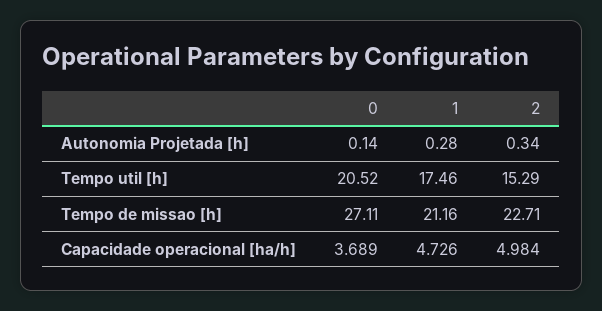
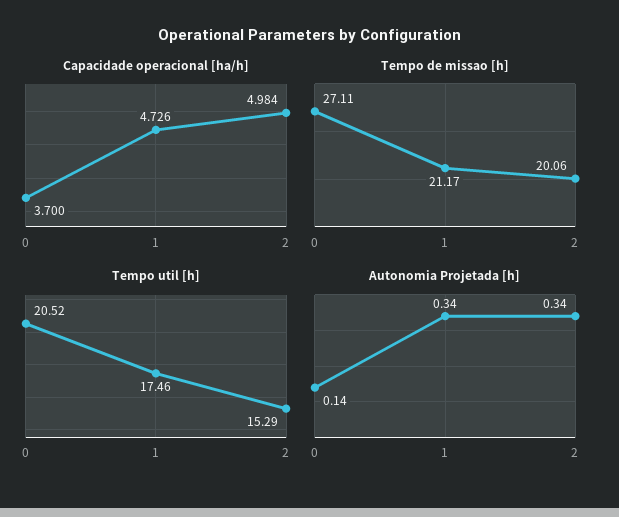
Autonomia Projetada [h], 1: 0.28 -> 0.34
Tempo de missao [h], 1: 21.16 -> 21.17
Tempo de missao [h], 2: 22.71 -> 20.06
Capacidade operacional [ha/h], 0: 3.689 -> 3.7

